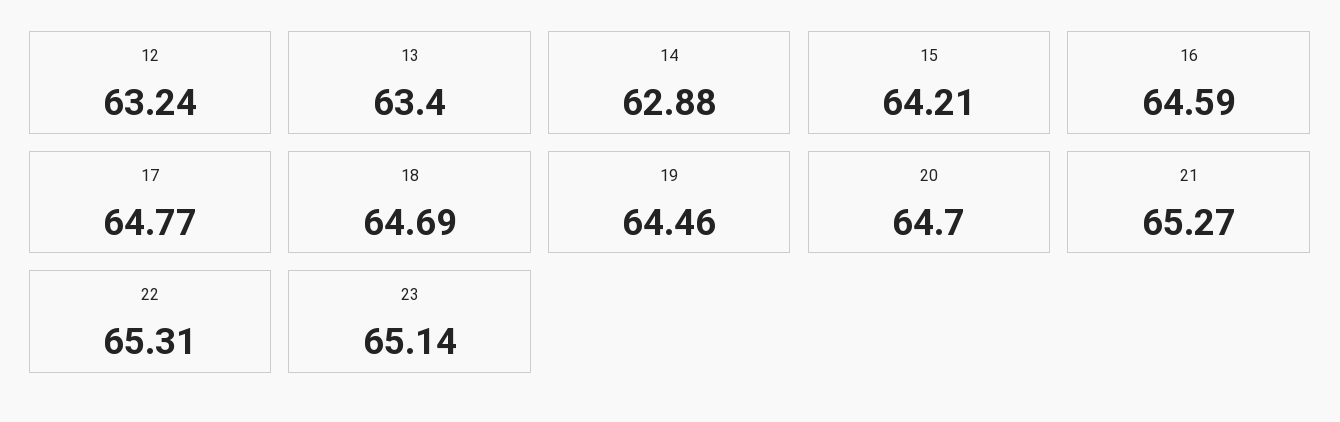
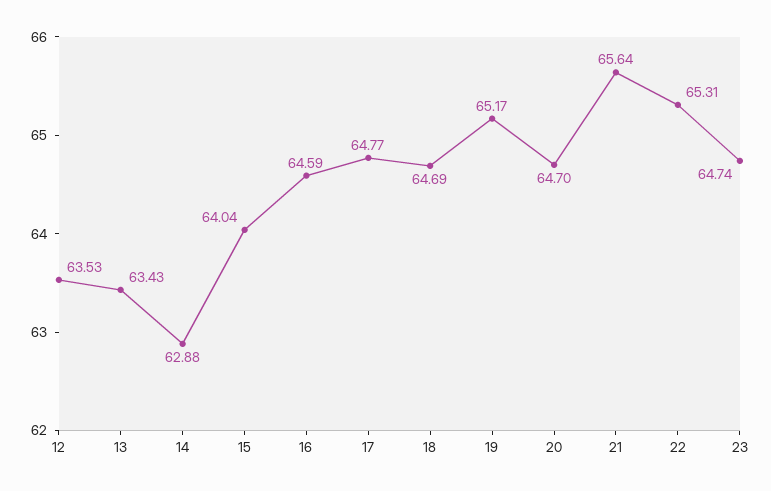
12: 63.24 -> 63.53
13: 63.4 -> 63.43
15: 64.21 -> 64.04
19: 64.46 -> 65.17
21: 65.27 -> 65.64
23: 65.14 -> 64.74

